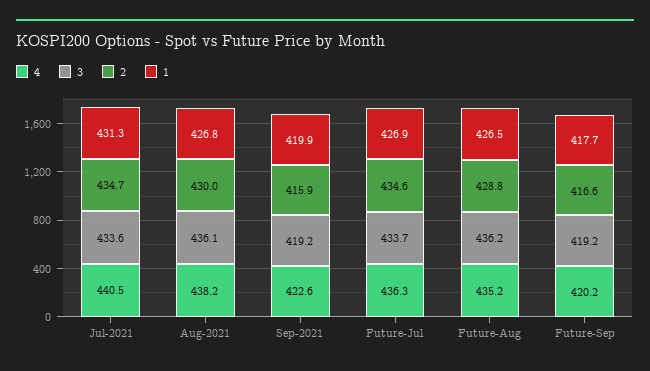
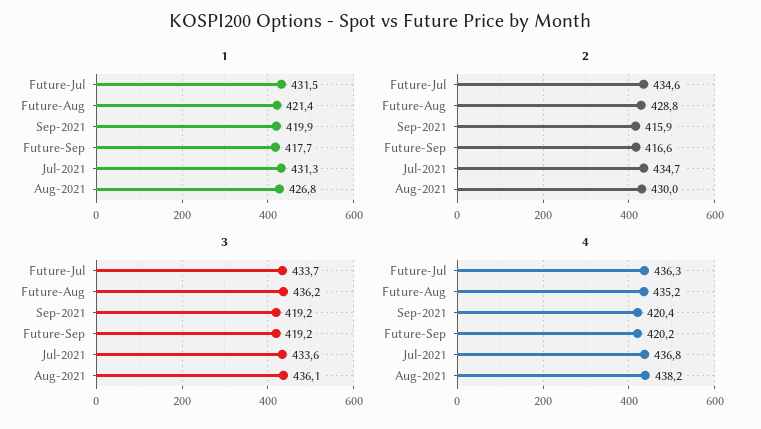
4, Jul-2021: 440.5 -> 436.8
4, Sep-2021: 422.6 -> 420.4
1, Future-Jul: 426.9 -> 431.5
1, Future-Aug: 426.5 -> 421.4

